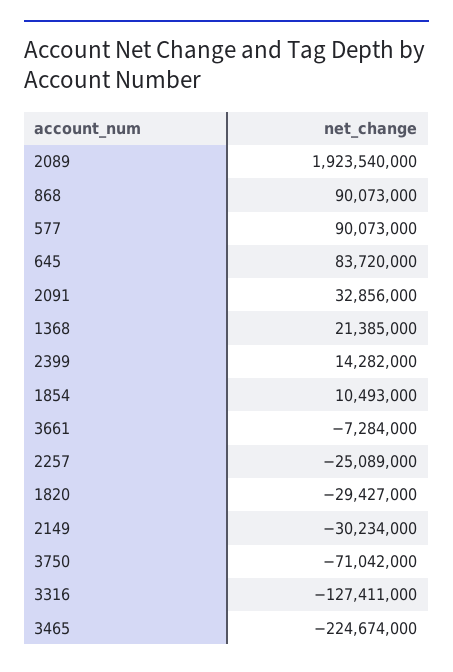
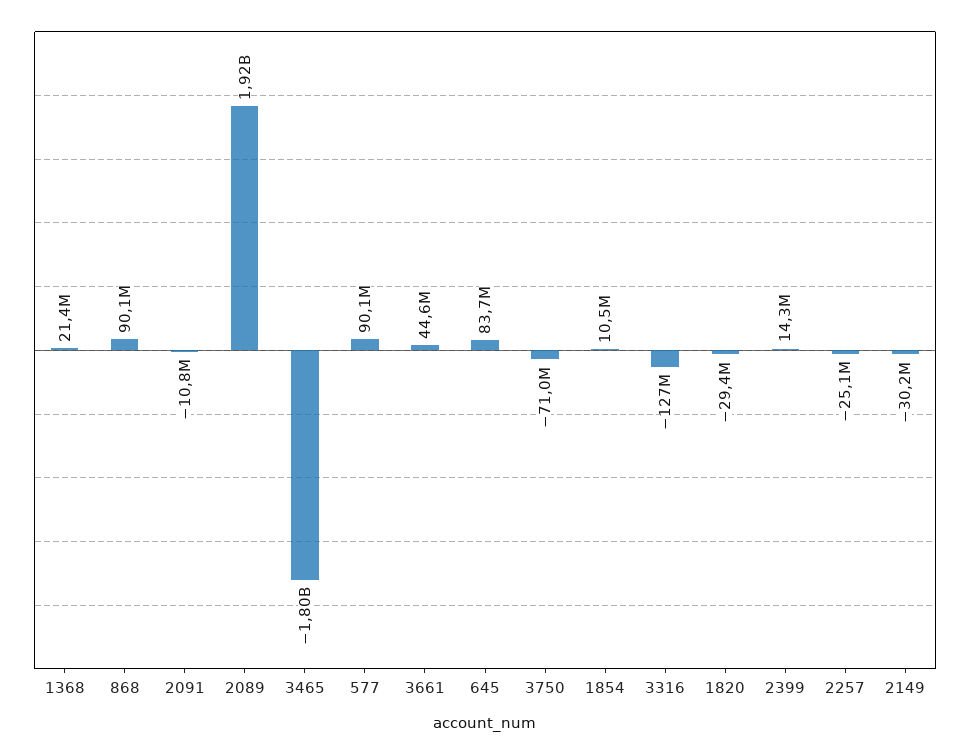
2091: 32856000 -> -10800000
3661: -7284000 -> 44600000
3465: -224674000 -> -1800000000

